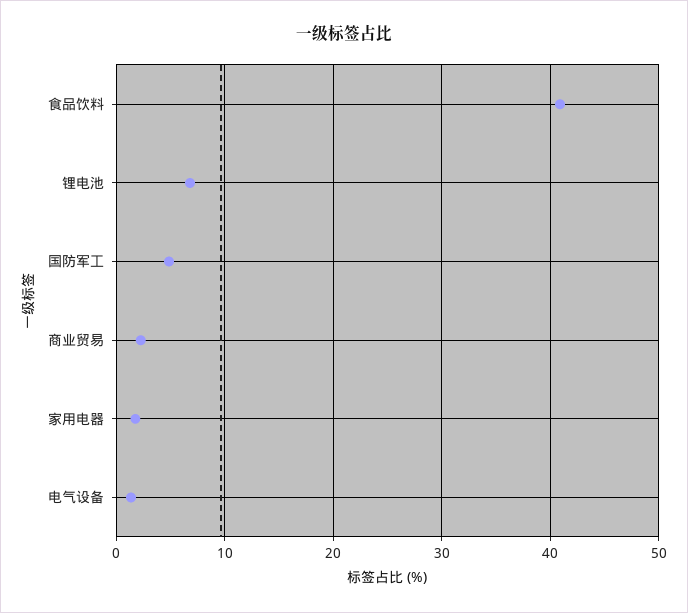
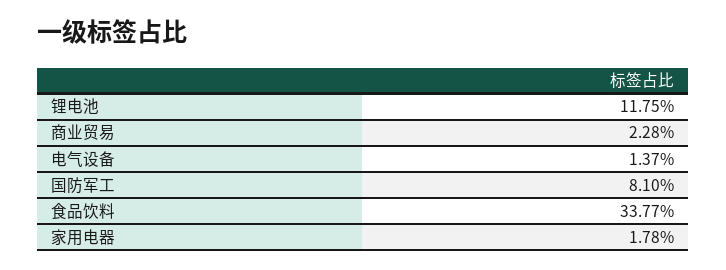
食品饮料: 41 -> 33.77
锂电池: 7 -> 11.75
国防军工: 5 -> 8.1

